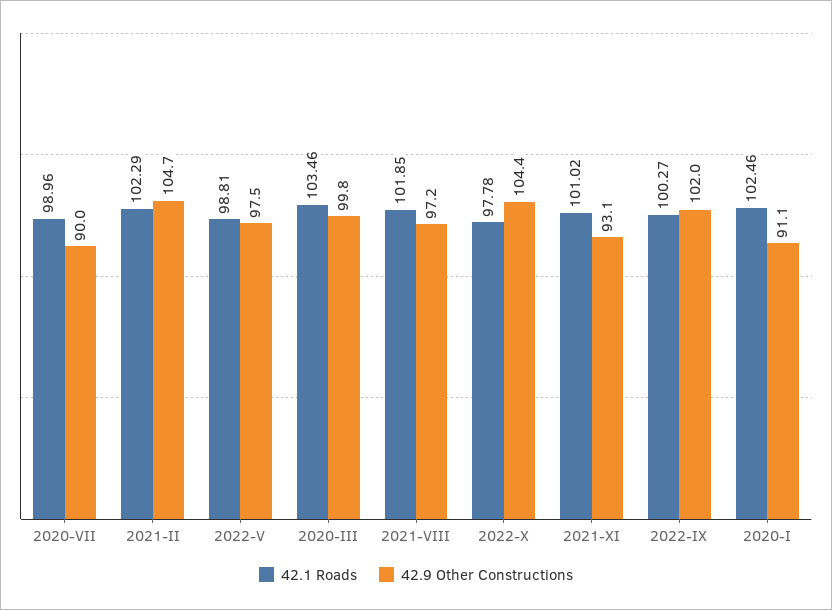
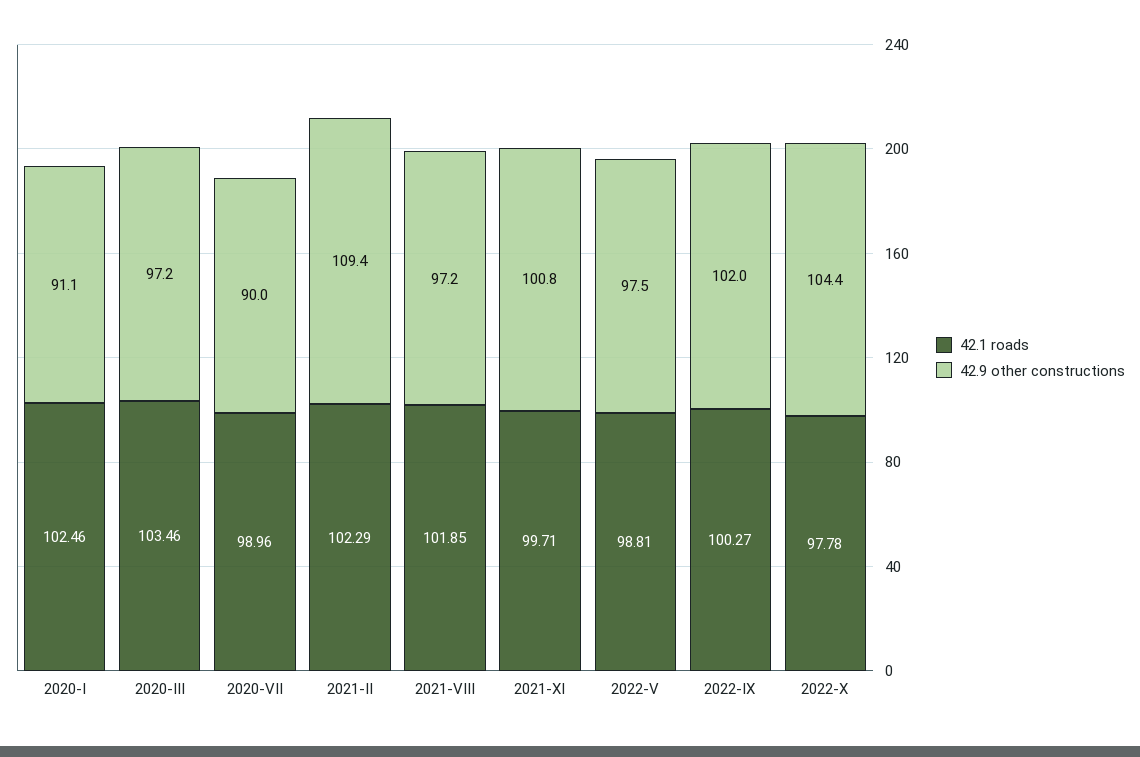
42.9 Other Constructions, 2021-II: 104.7 -> 109.4
42.9 Other Constructions, 2020-III: 99.8 -> 97.2
42.1 Roads, 2021-XI: 101.02 -> 99.71
42.9 Other Constructions, 2021-XI: 93.1 -> 100.8

